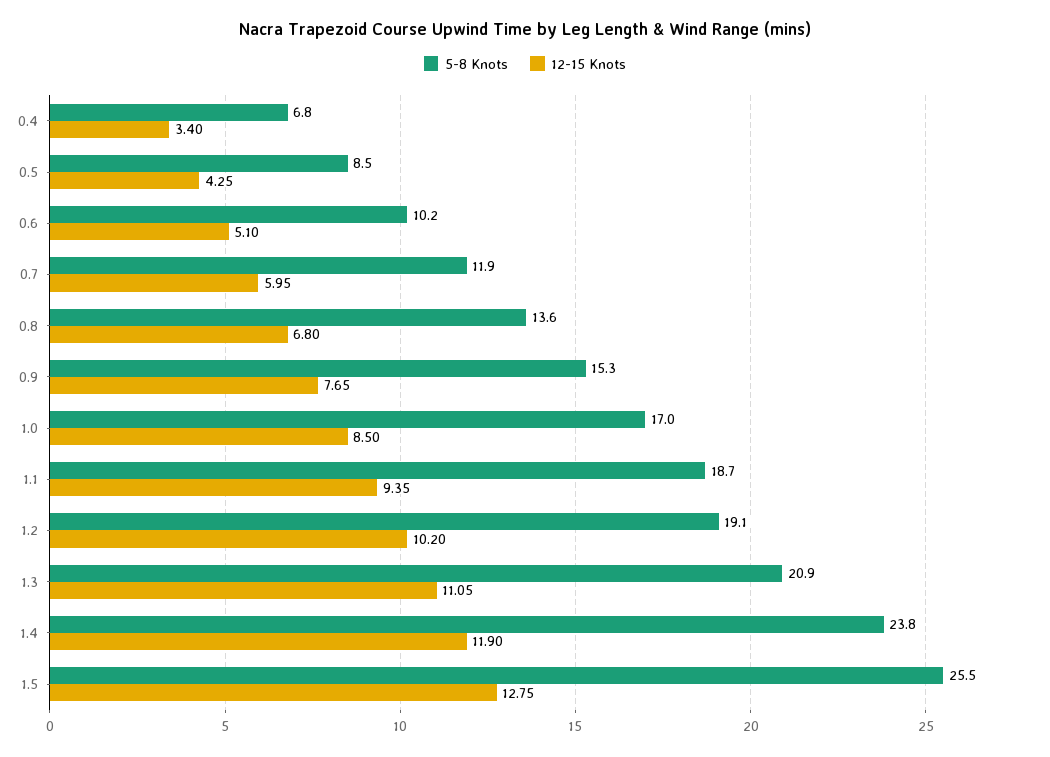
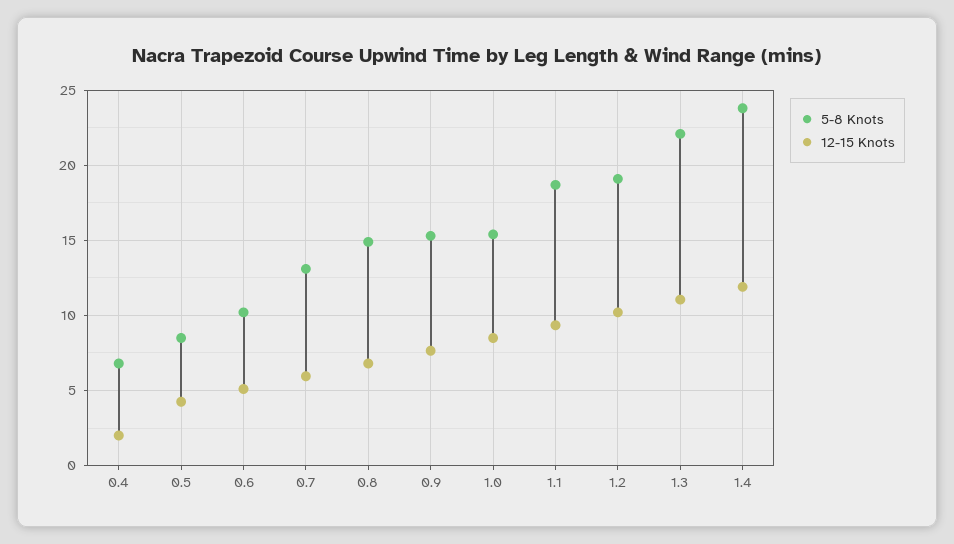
12-15 Knots, 0.4: 3.4 -> 2
5-8 Knots, 0.7: 11.9 -> 13
5-8 Knots, 0.8: 13.6 -> 15
5-8 Knots, 1.0: 17 -> 15.5
5-8 Knots, 1.3: 20.9 -> 22
5-8 Knots, 1.5: 25.5 -> none
12-15 Knots, 1.5: 12.75 -> none

